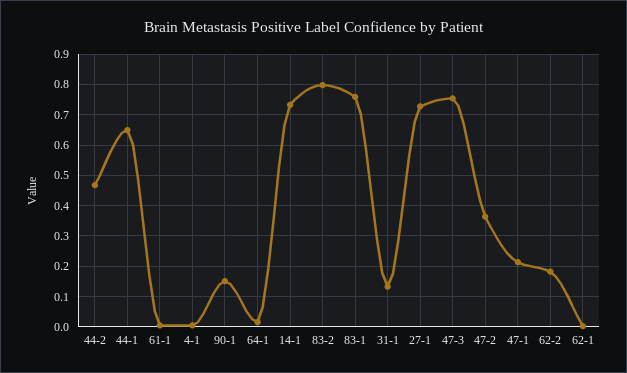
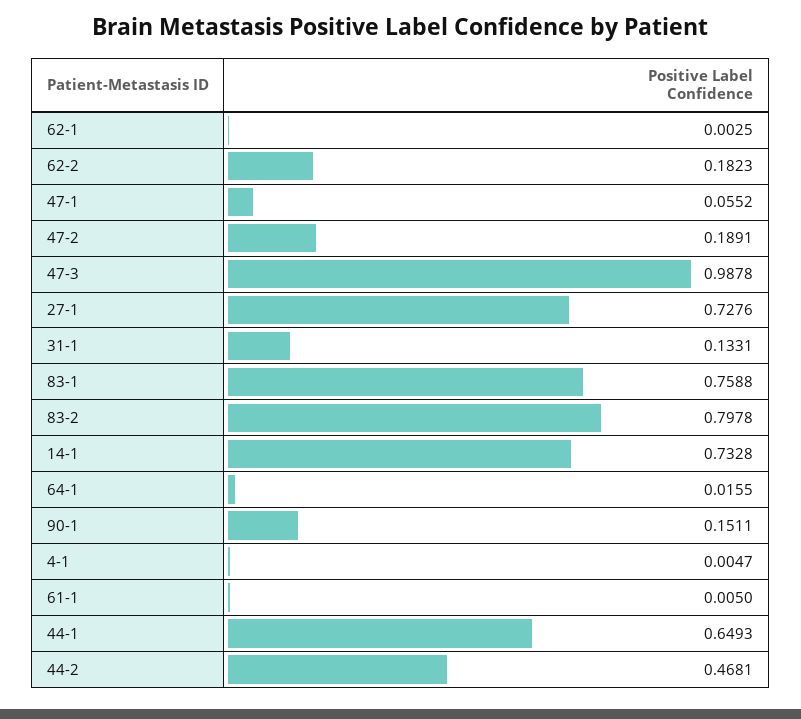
47-3: 0.76 -> 0.9878
47-2: 0.36 -> 0.1891
47-1: 0.22 -> 0.0552

